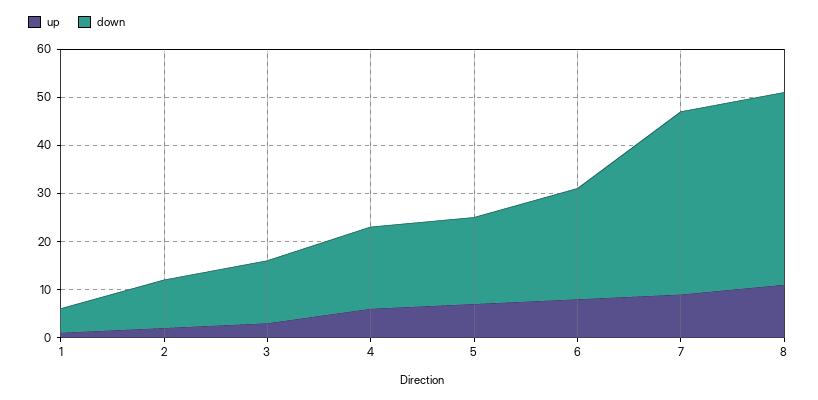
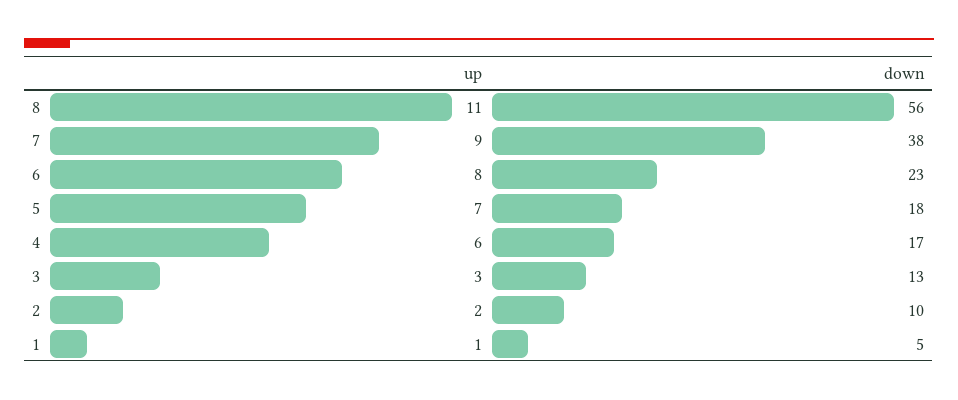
down, 8: 40 -> 56

